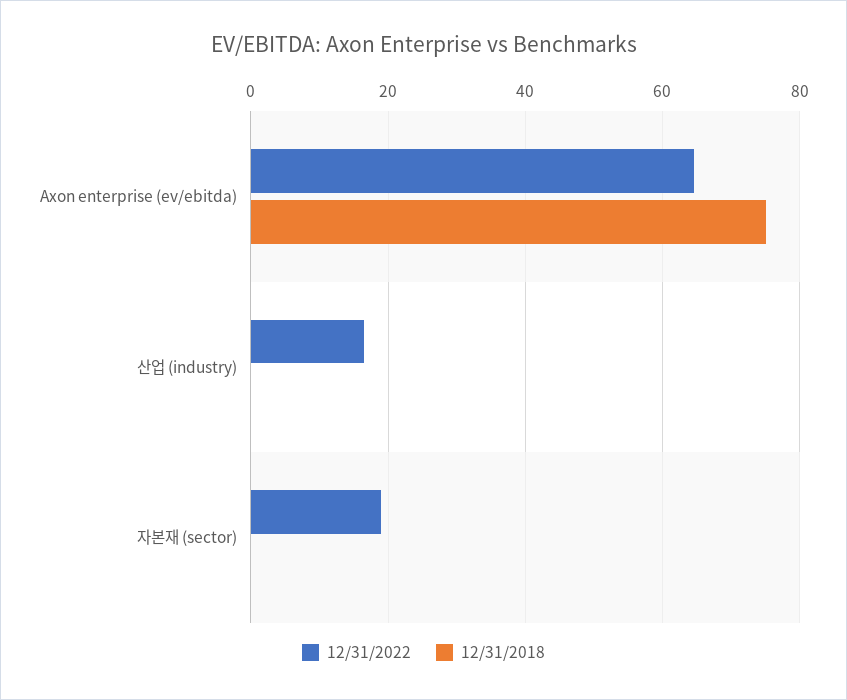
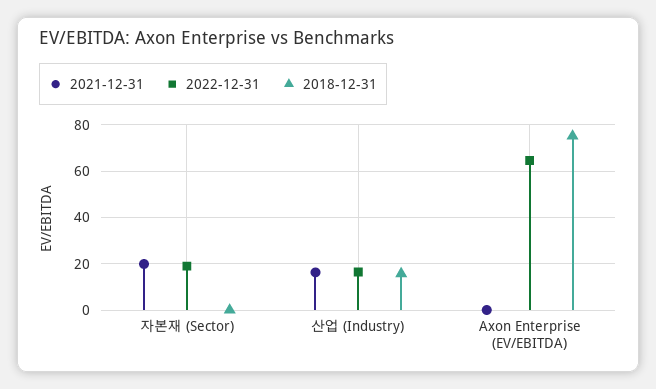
12/31/2018, 산업 (industry): 0 -> 15
2021-12-31, 자본재 (sector): none -> 20
2021-12-31, 산업 (industry): none -> 15
2021-12-31, Axon enterprise (ev/ebitda): none -> 0

